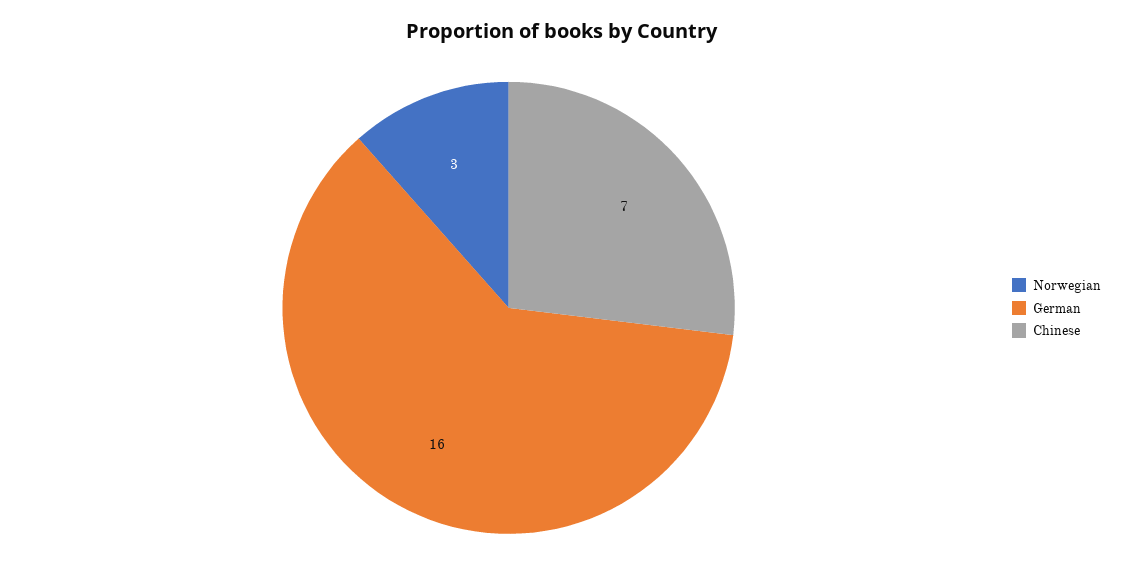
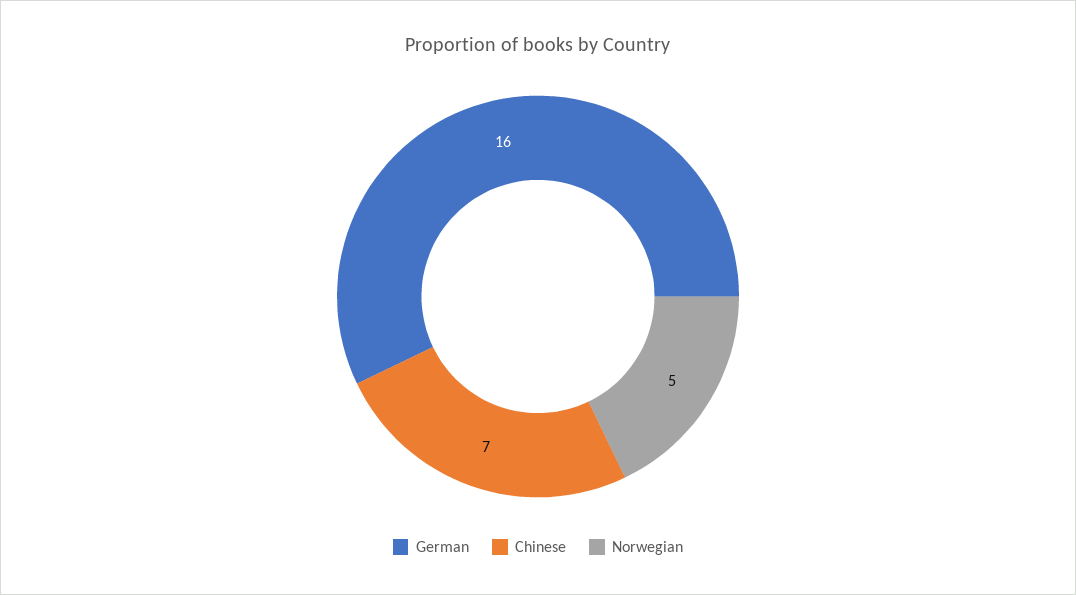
Norwegian: 3 -> 5

